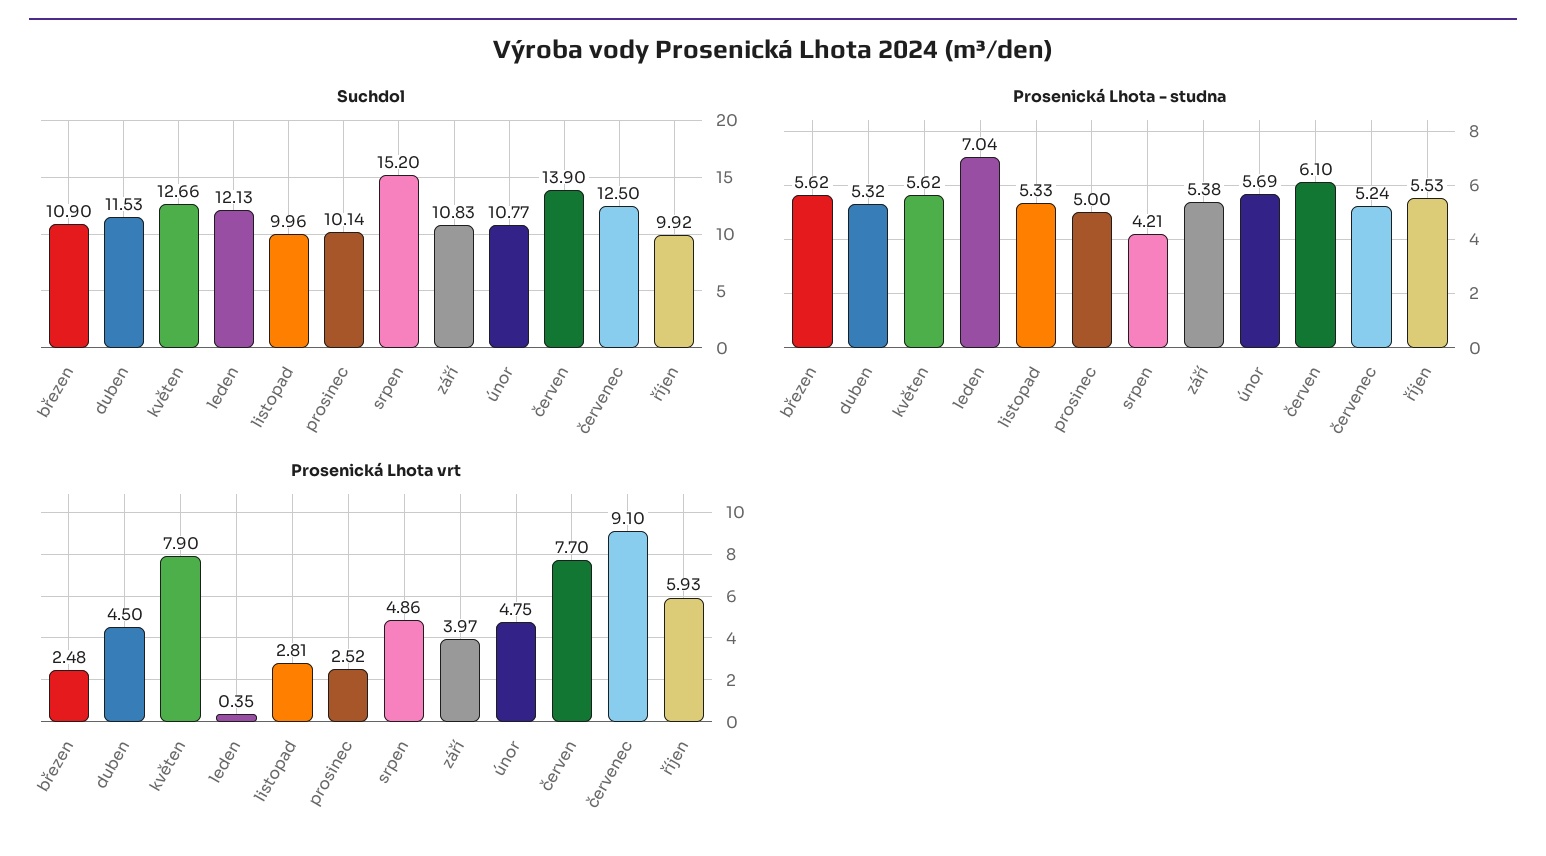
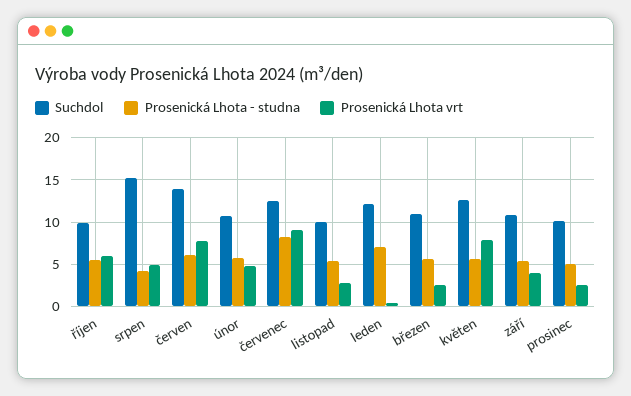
Suchdol, duben: 11.53 -> none
Prosenická Lhota - studna, duben: 5.32 -> none
Prosenická Lhota - studna, červenec: 5.24 -> 8
Prosenická Lhota vrt, duben: 4.5 -> none

